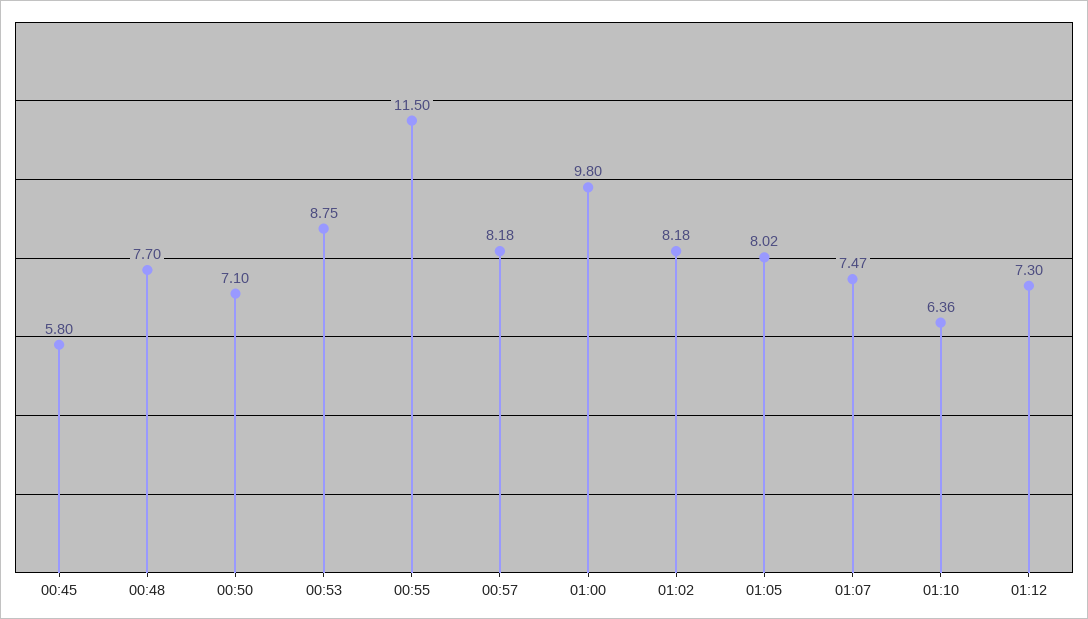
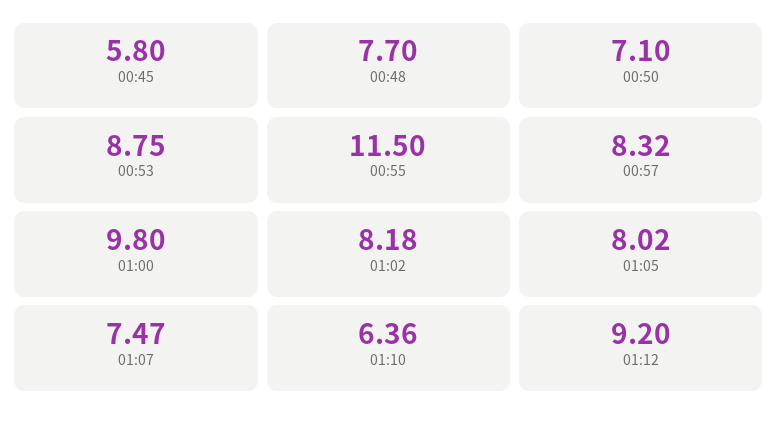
00:57: 8.18 -> 8.32
01:12: 7.3 -> 9.2

